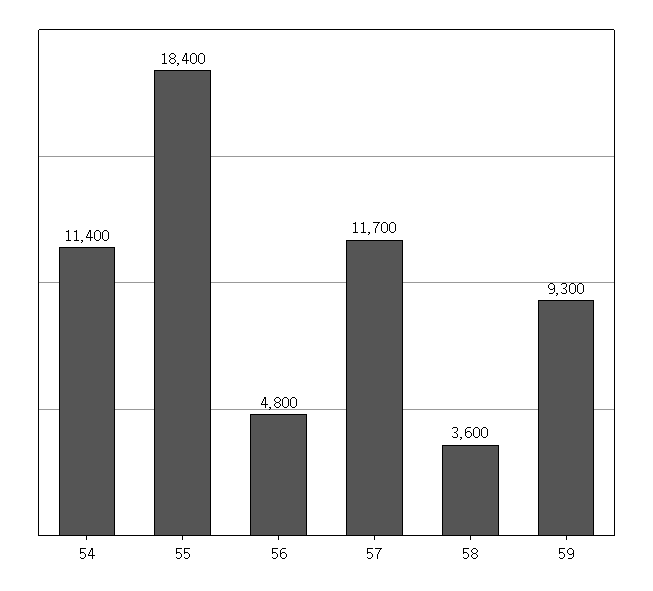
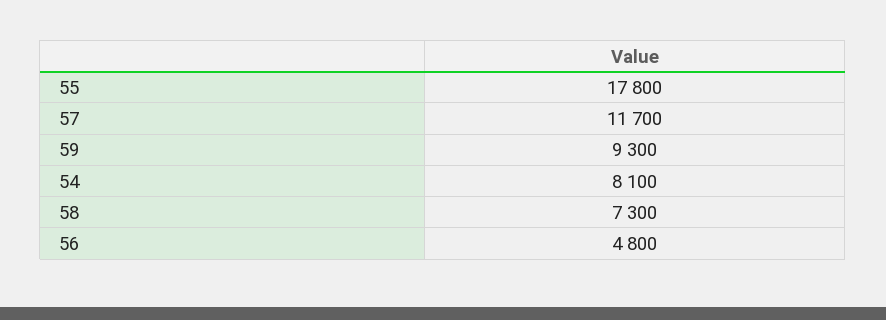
54: 11400 -> 8100
55: 18400 -> 17800
58: 3600 -> 7300

